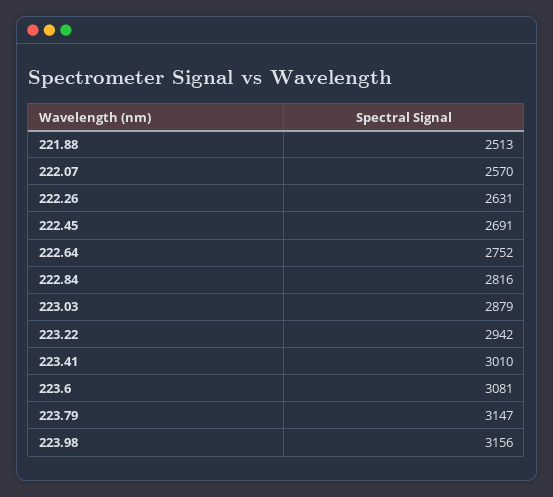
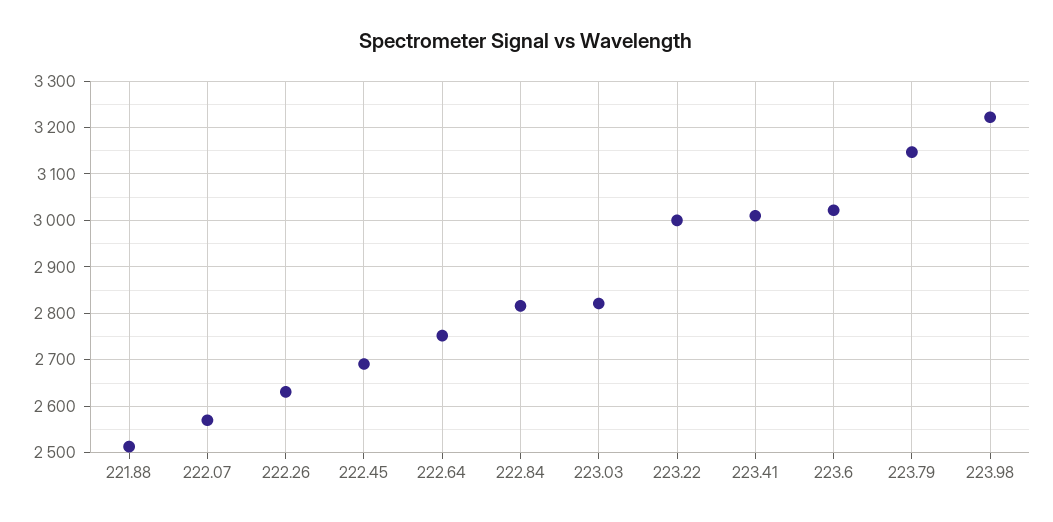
223.03: 2879 -> 2820
223.22: 2942 -> 3000
223.6: 3081 -> 3020
223.98: 3156 -> 3220

